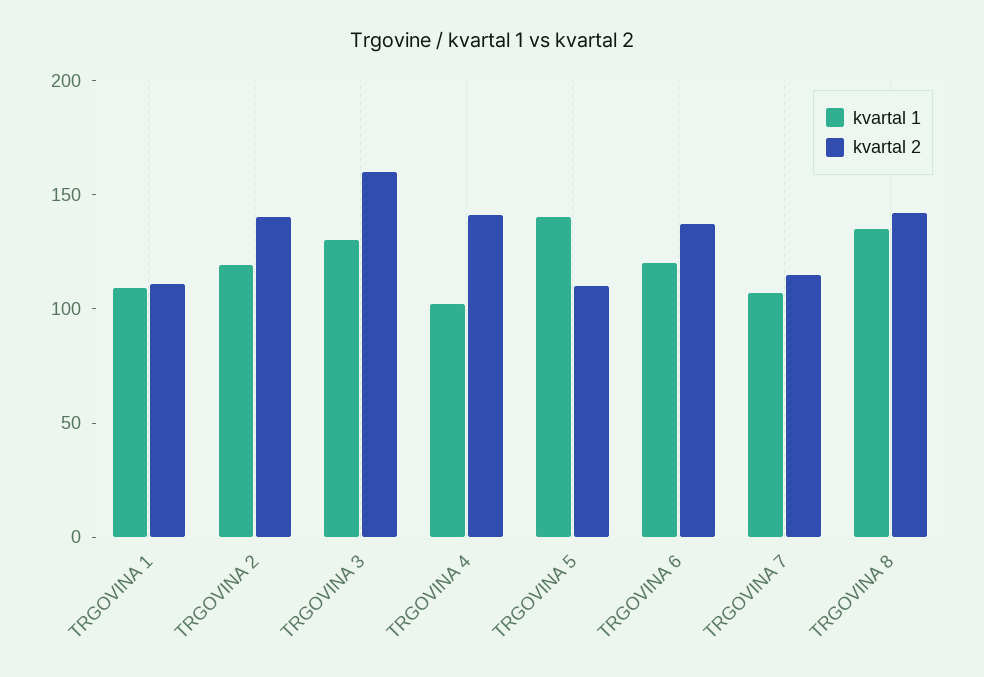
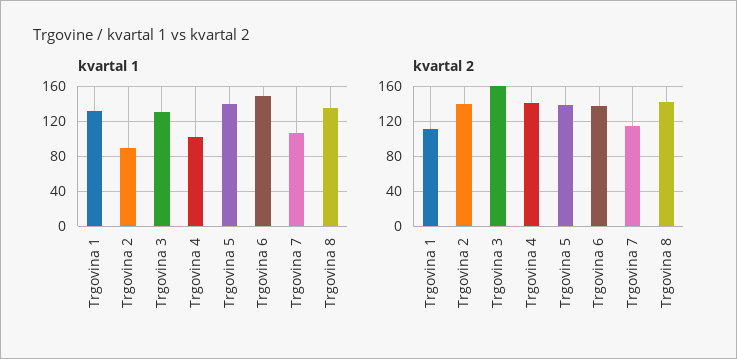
kvartal 1, TRGOVINA 1: 110 -> 130
kvartal 1, TRGOVINA 2: 120 -> 90
kvartal 2, TRGOVINA 5: 110 -> 140
kvartal 1, TRGOVINA 6: 120 -> 150

